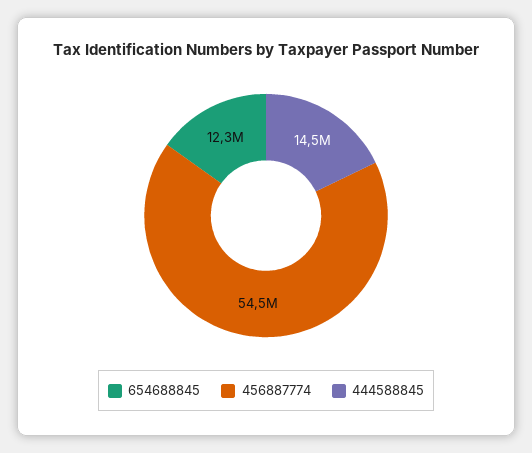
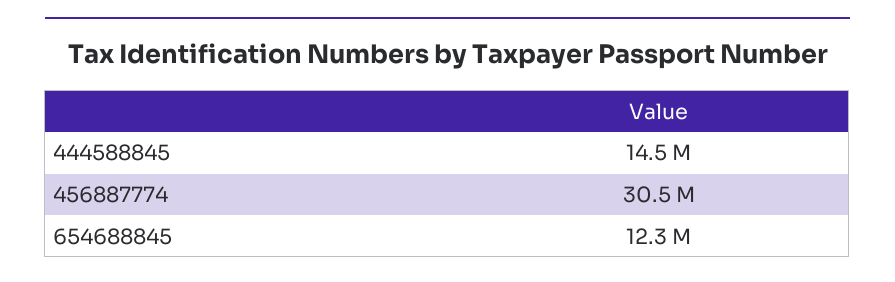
456887774: 54500000 -> 30500000

